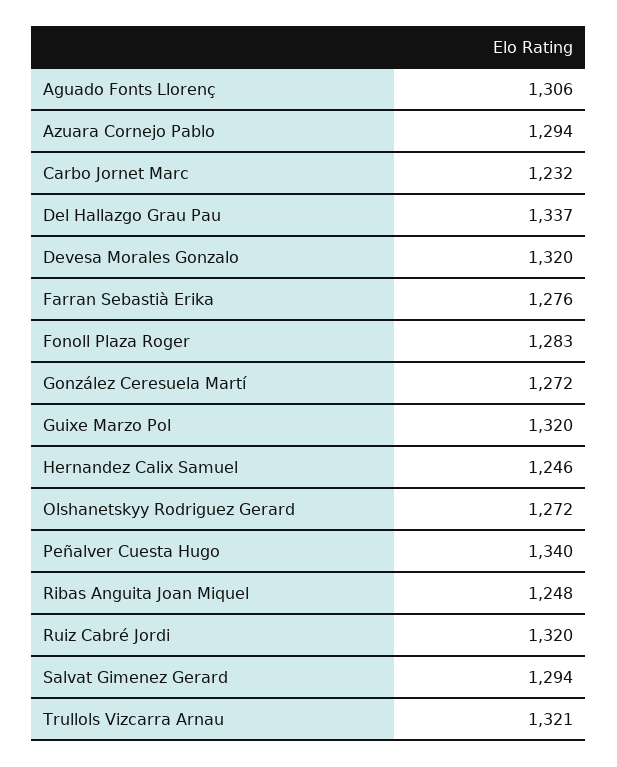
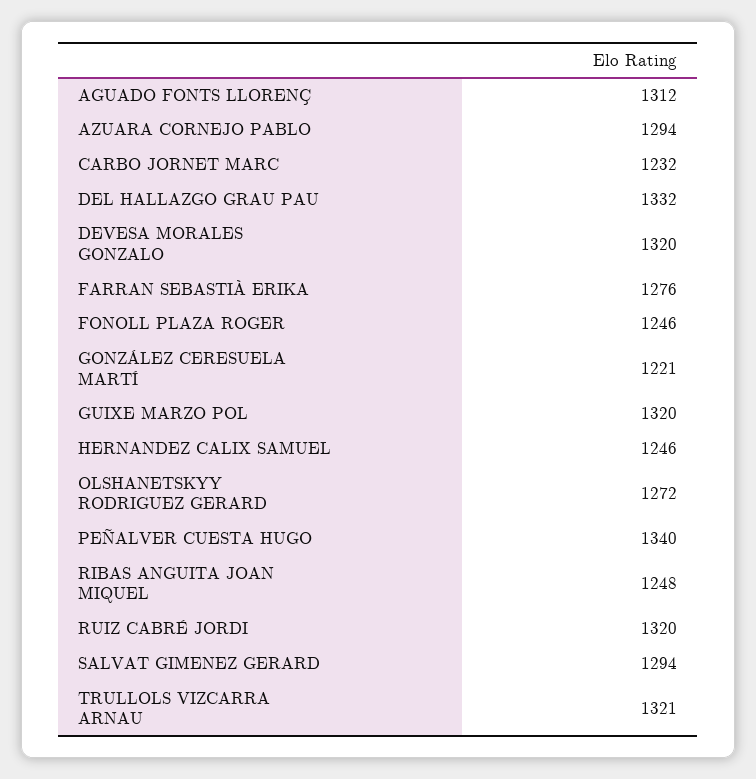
Aguado Fonts Llorenç: 1306 -> 1312
Del Hallazgo Grau Pau: 1337 -> 1332
Fonoll Plaza Roger: 1283 -> 1246
González Ceresuela Martí: 1272 -> 1221

